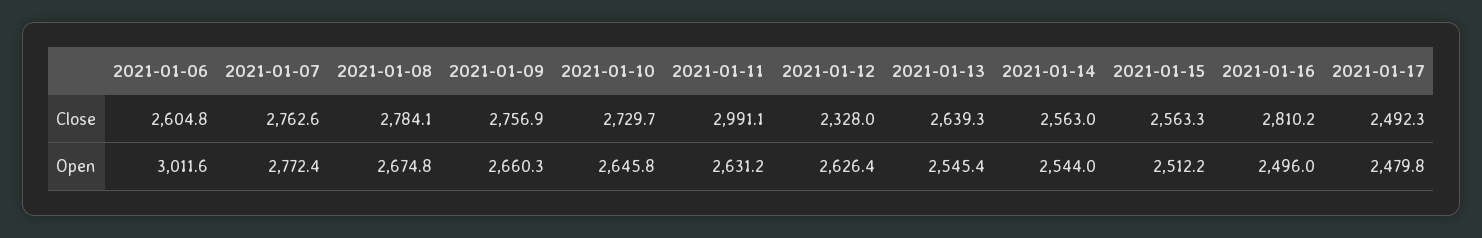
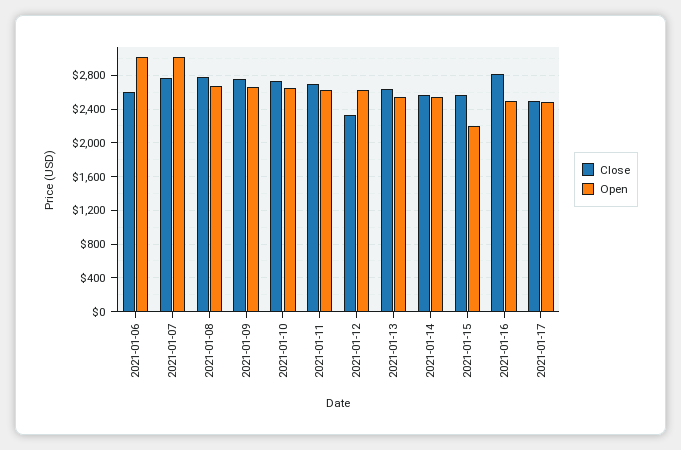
Close, 2021-01-11: 2991.1 -> 2700
Open, 2021-01-07: 2772.4 -> 3000
Open, 2021-01-15: 2512.2 -> 2200

